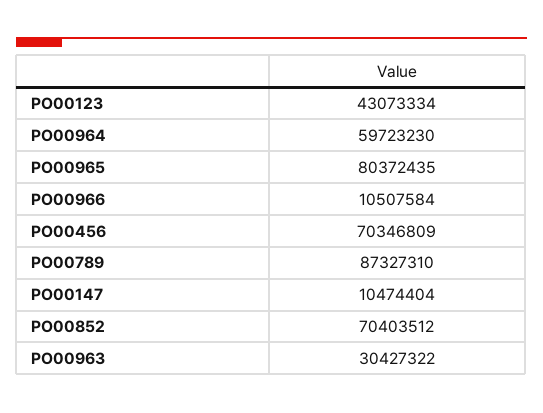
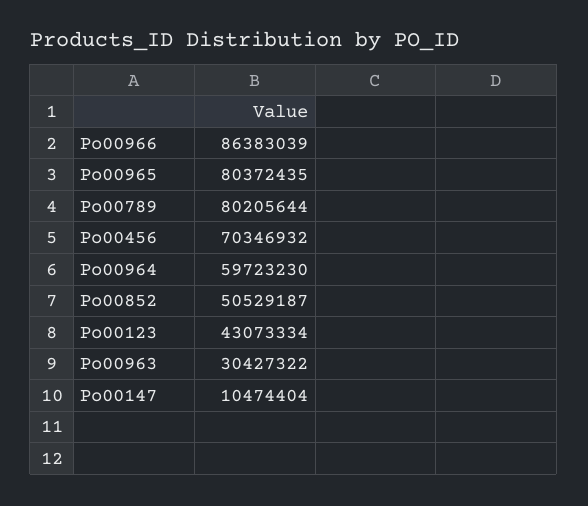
PO00966: 10507584 -> 86383039
PO00456: 70346809 -> 70346932
PO00789: 87327310 -> 80205644
PO00852: 70403512 -> 50529187

